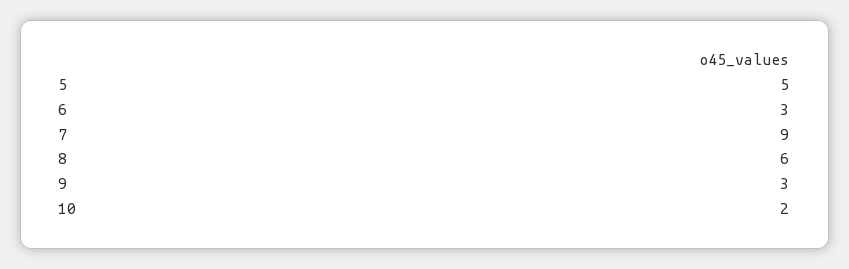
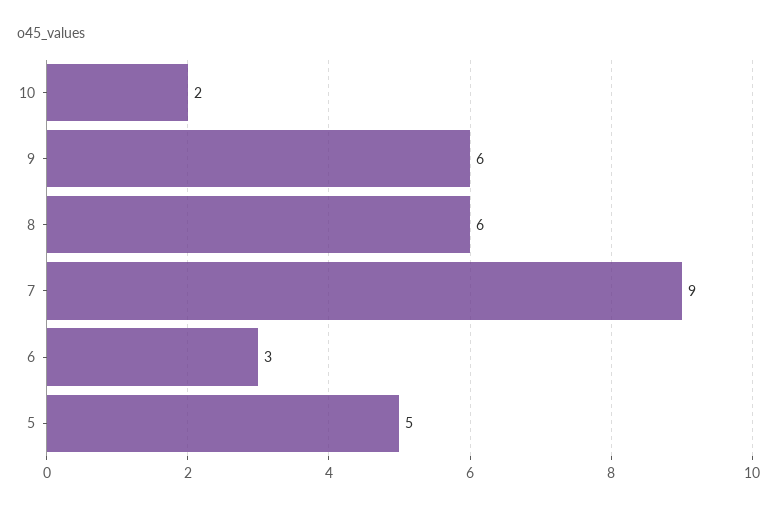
9: 3 -> 6

